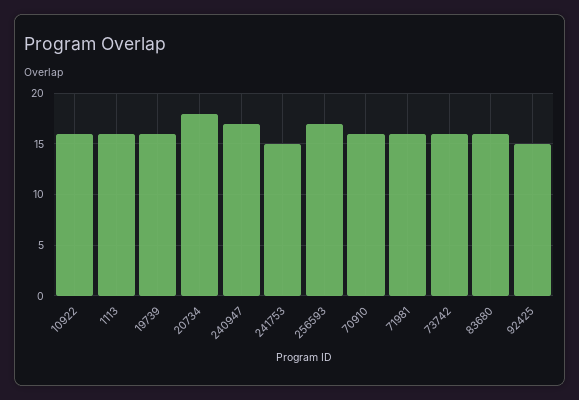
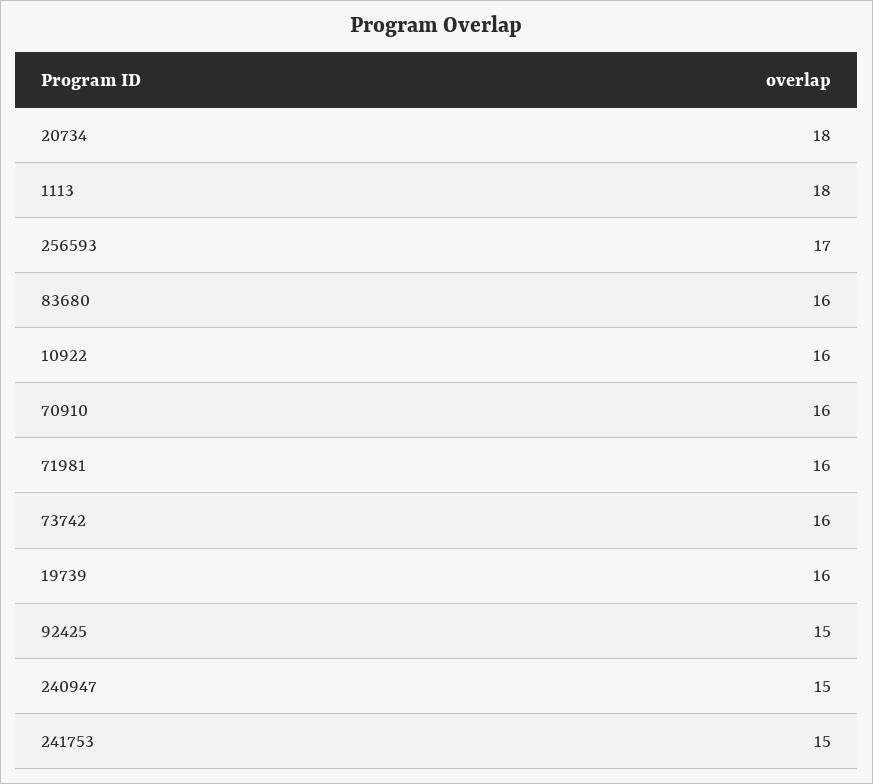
1113: 16 -> 18
240947: 17 -> 15

